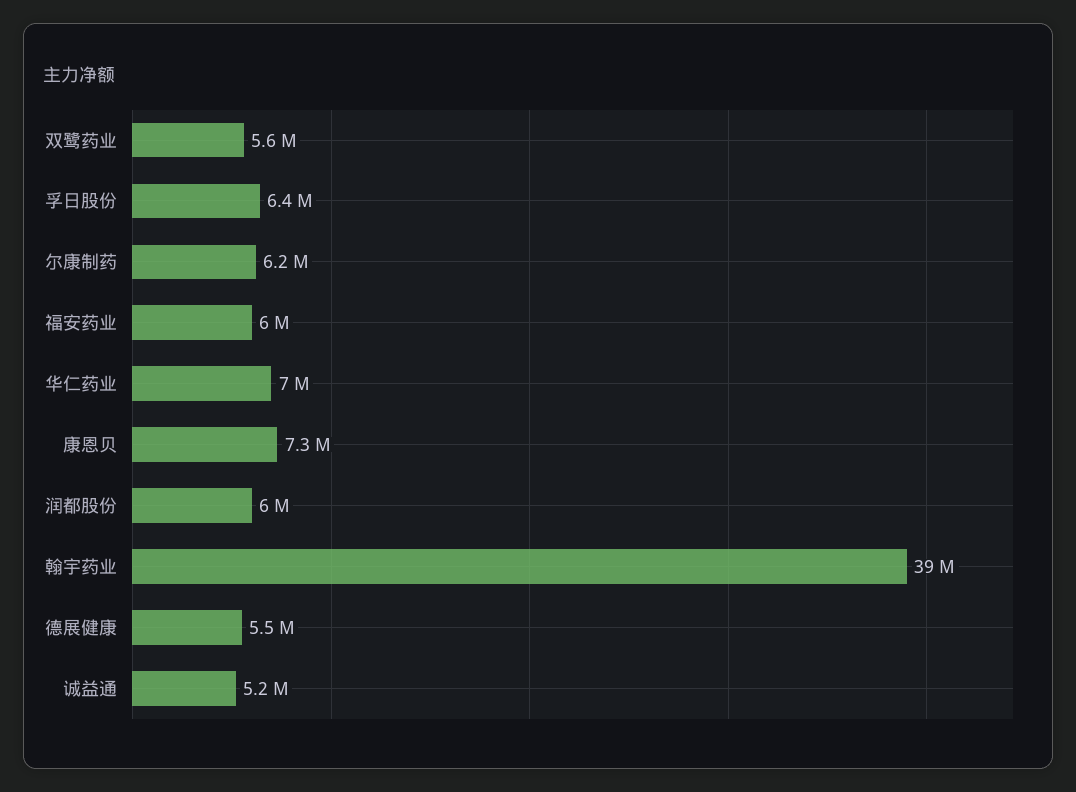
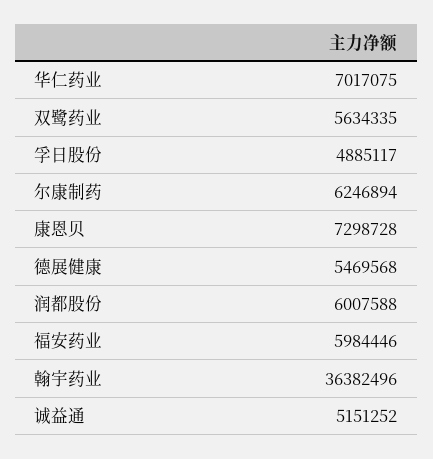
孚日股份: 6400000 -> 4885117
翰宇药业: 39000000 -> 36382496

